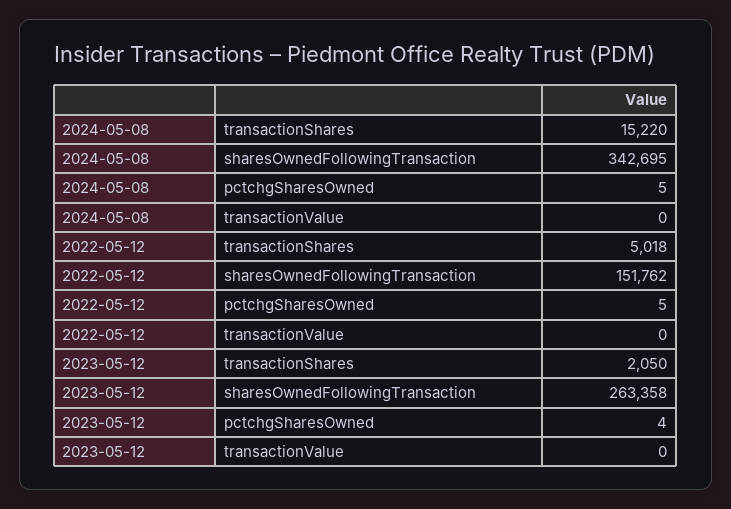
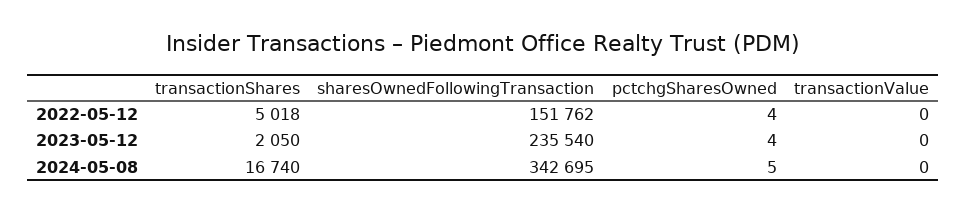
2024-05-08, transactionShares: 15220 -> 16740
2022-05-12, pctchgSharesOwned: 5 -> 4
2023-05-12, sharesOwnedFollowingTransaction: 263358 -> 235540

